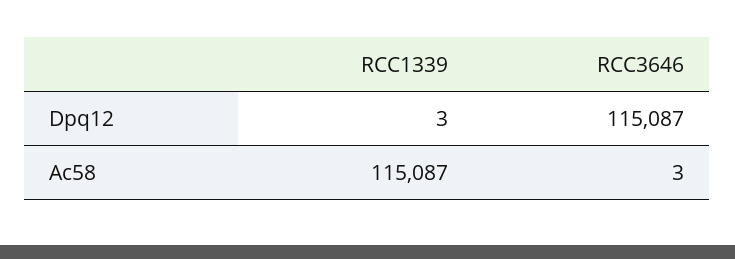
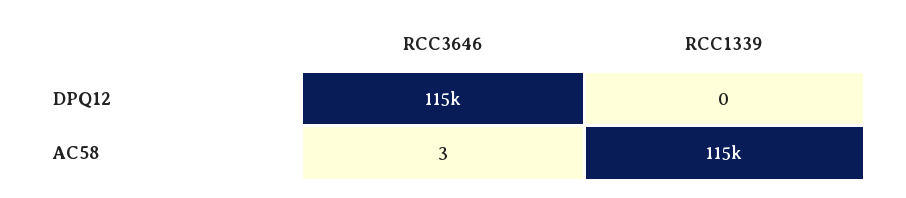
RCC1339, Dpq12: 3 -> 0

